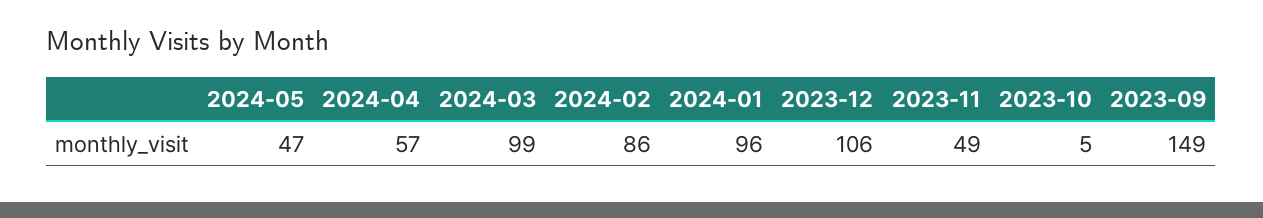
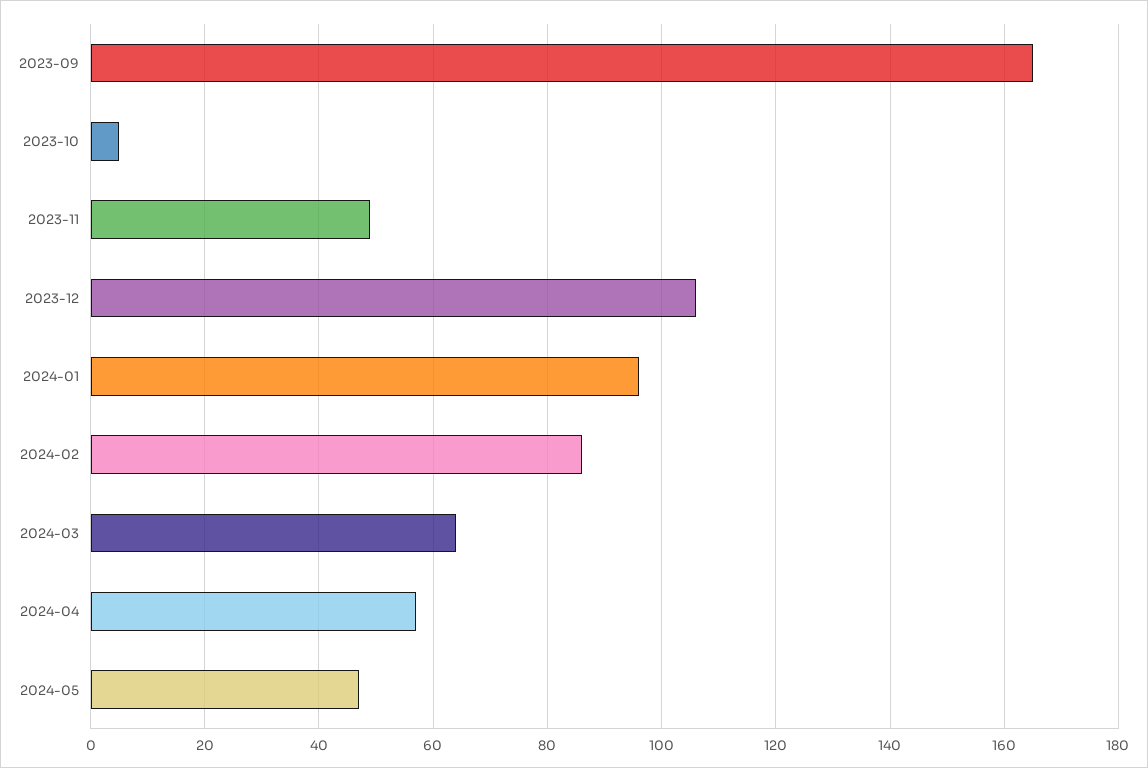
2024-03: 99 -> 65
2023-09: 149 -> 165

